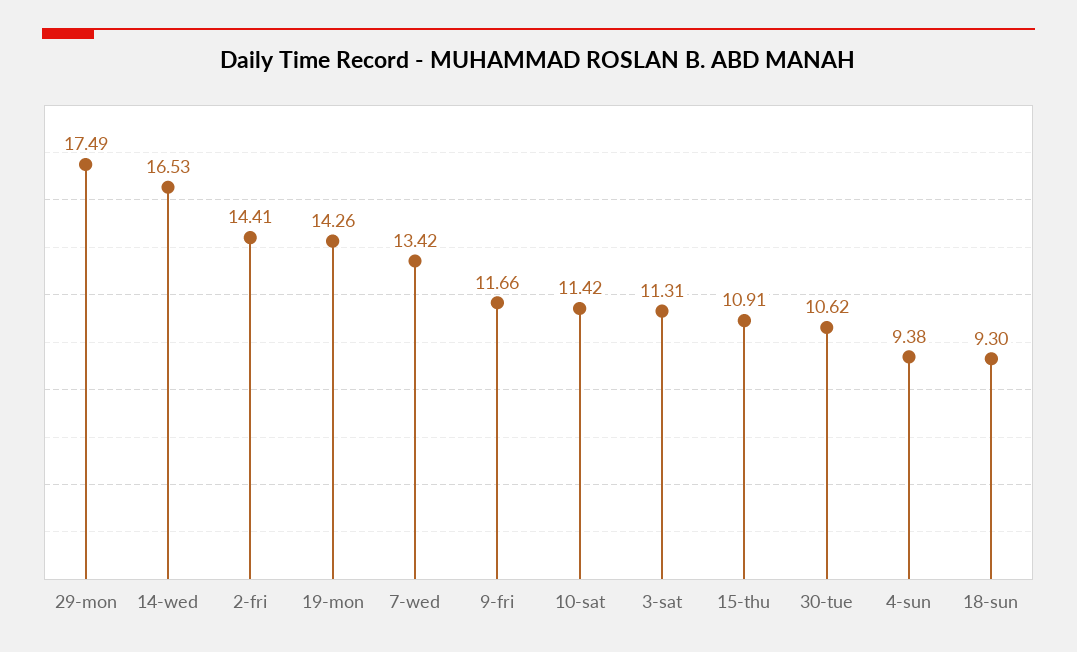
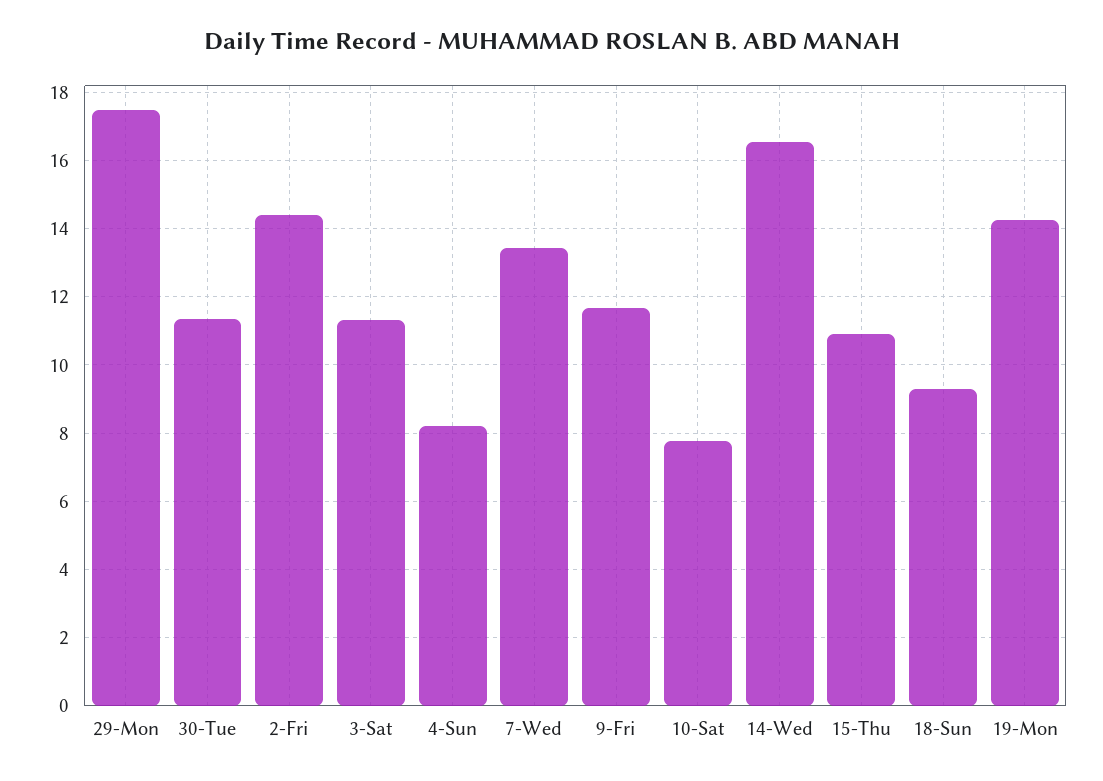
10-sat: 11.42 -> 7.8
30-tue: 10.62 -> 11.4
4-sun: 9.38 -> 8.2

